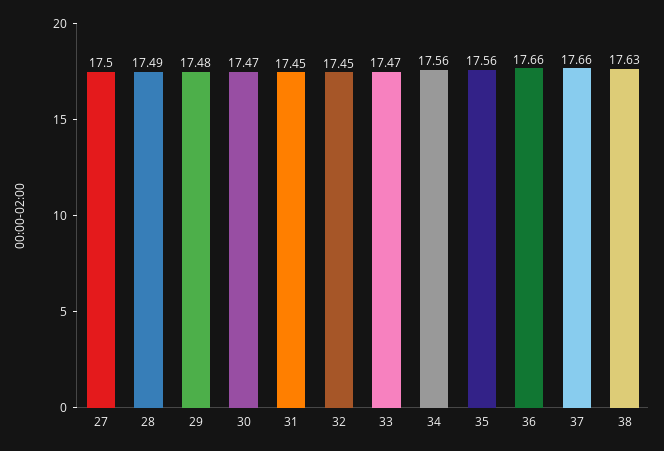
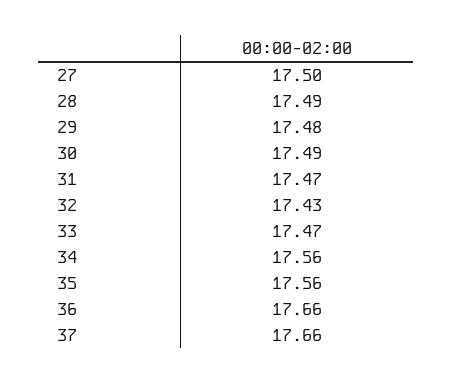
30: 17.47 -> 17.49
31: 17.45 -> 17.47
32: 17.45 -> 17.43
38: 17.63 -> none

